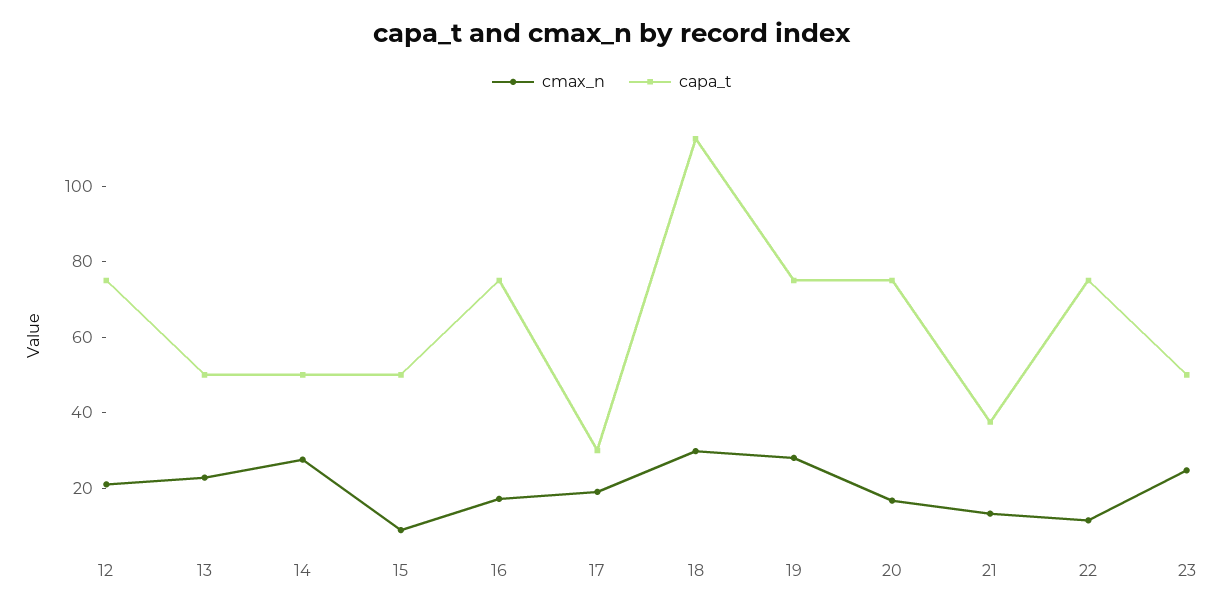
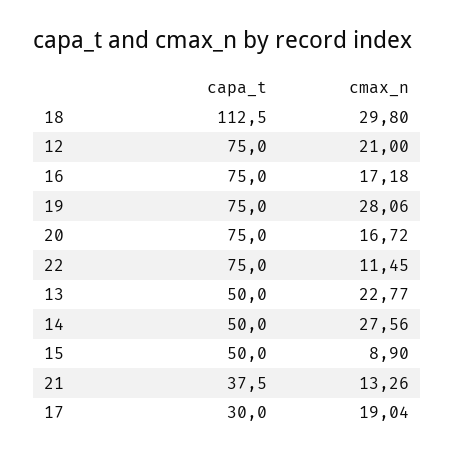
cmax_n, 23: 25 -> none
capa_t, 23: 50 -> none

